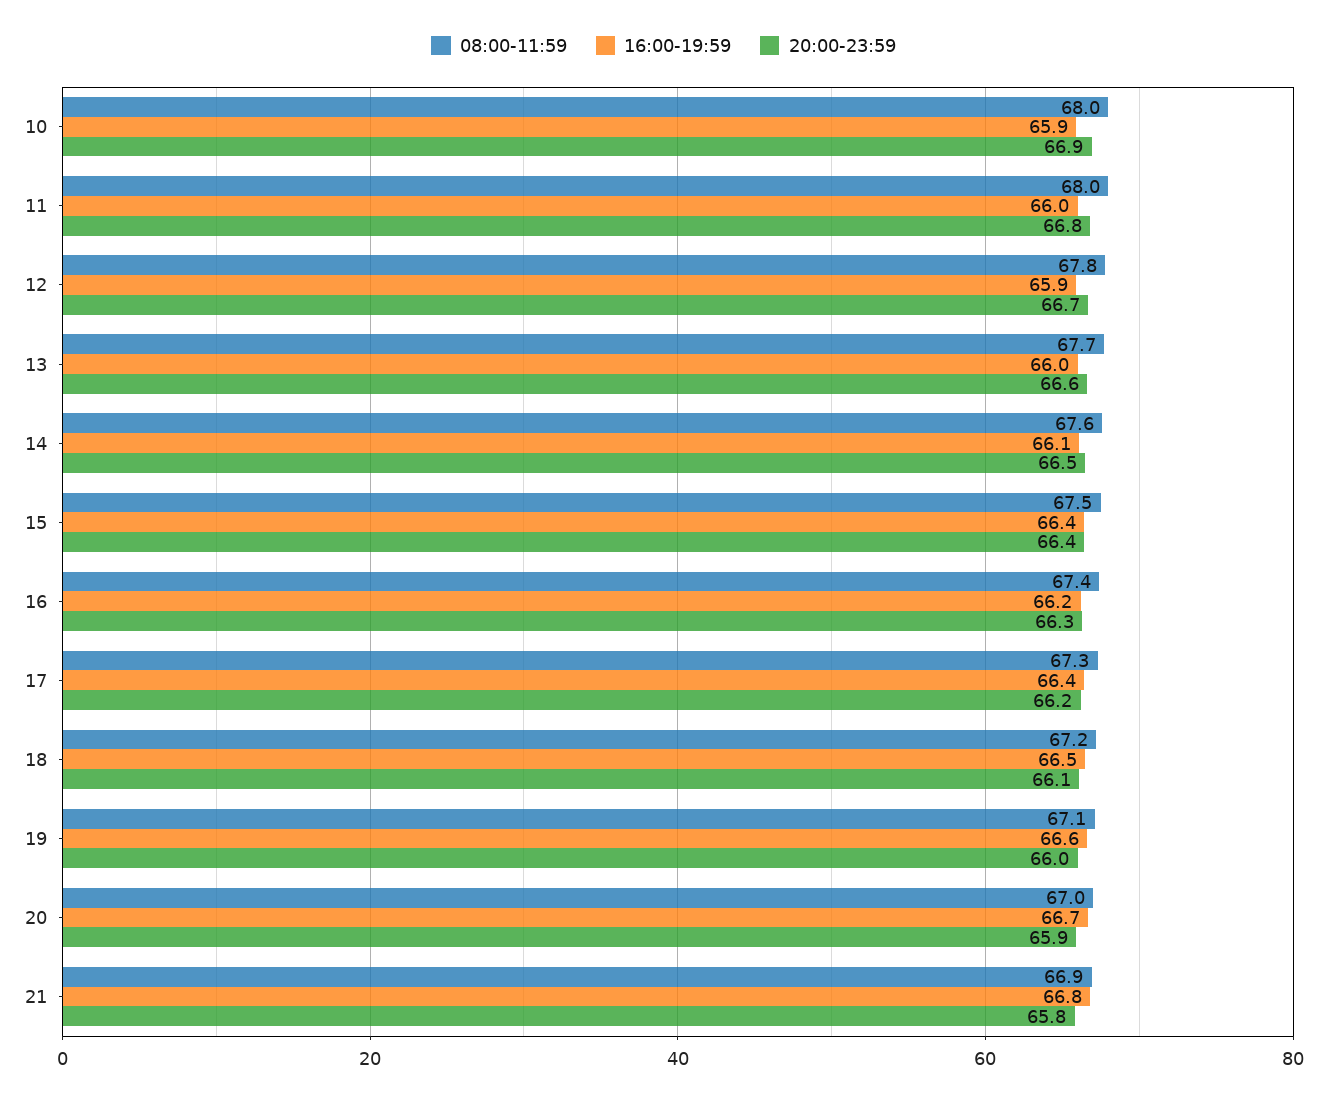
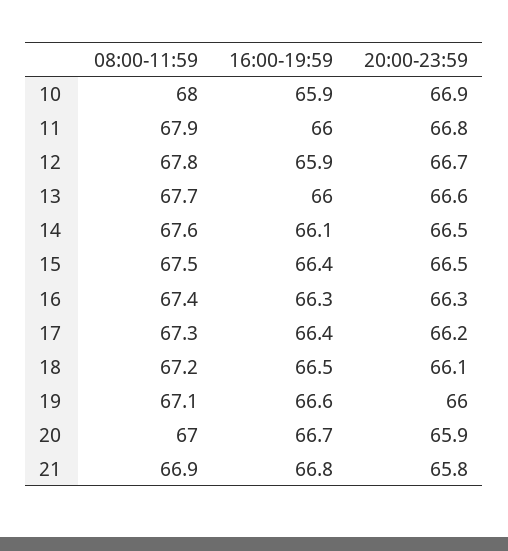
08:00-11:59, 11: 68 -> 67.9
20:00-23:59, 15: 66.4 -> 66.5
16:00-19:59, 16: 66.2 -> 66.3

